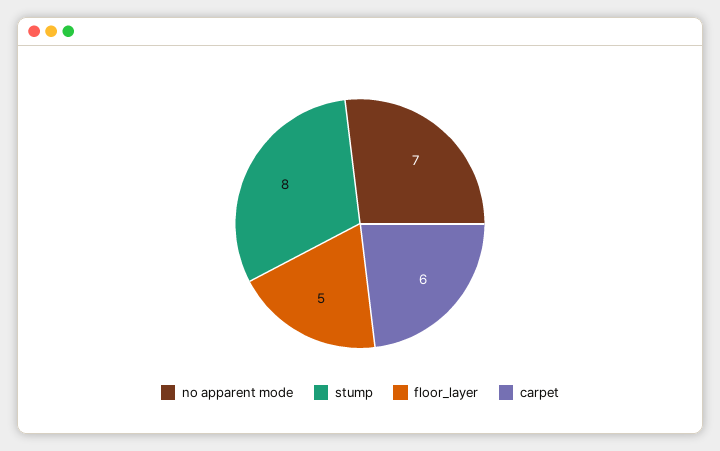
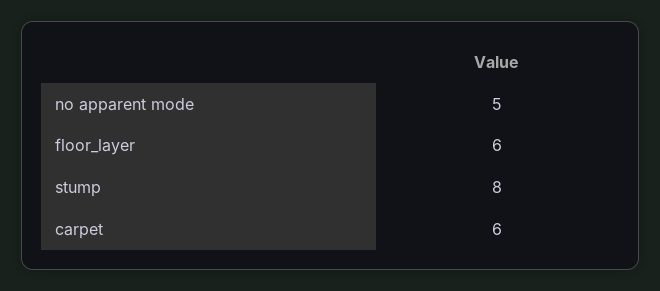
no apparent mode: 7 -> 5
floor_layer: 5 -> 6

